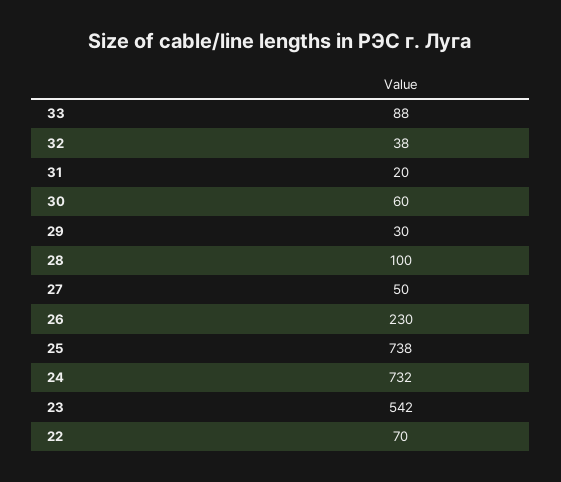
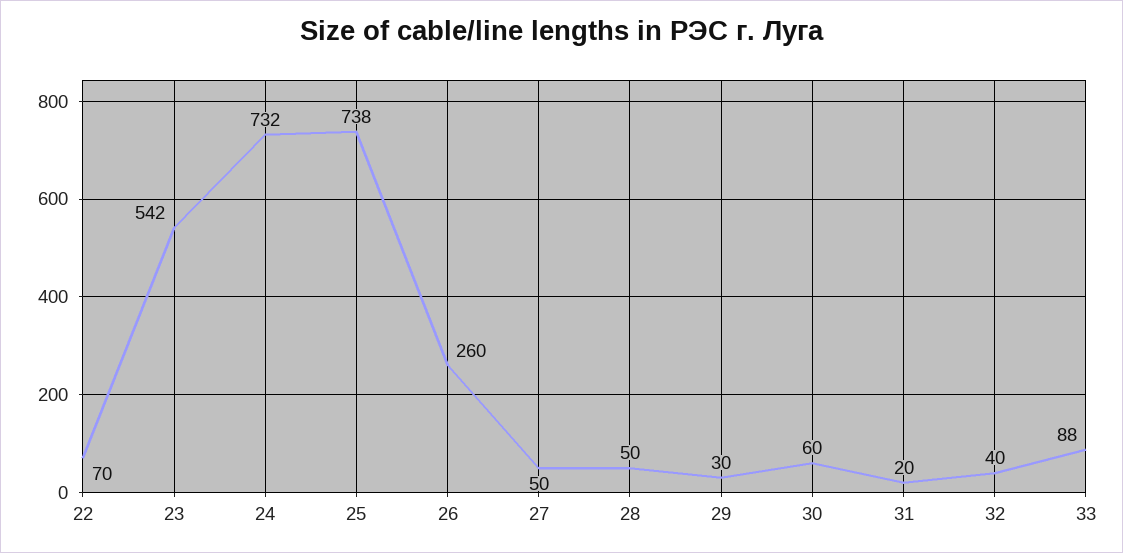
32: 38 -> 40
28: 100 -> 50
26: 230 -> 260

